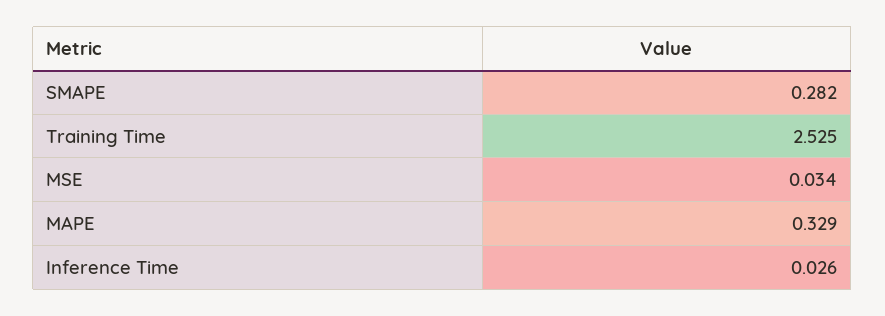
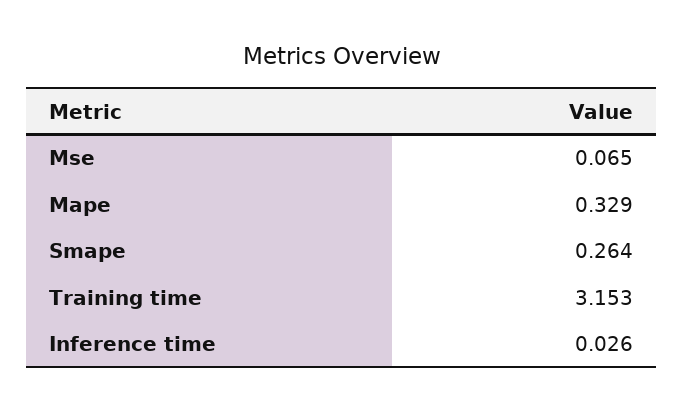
SMAPE: 0.282 -> 0.264
Training Time: 2.525 -> 3.153
MSE: 0.034 -> 0.065

